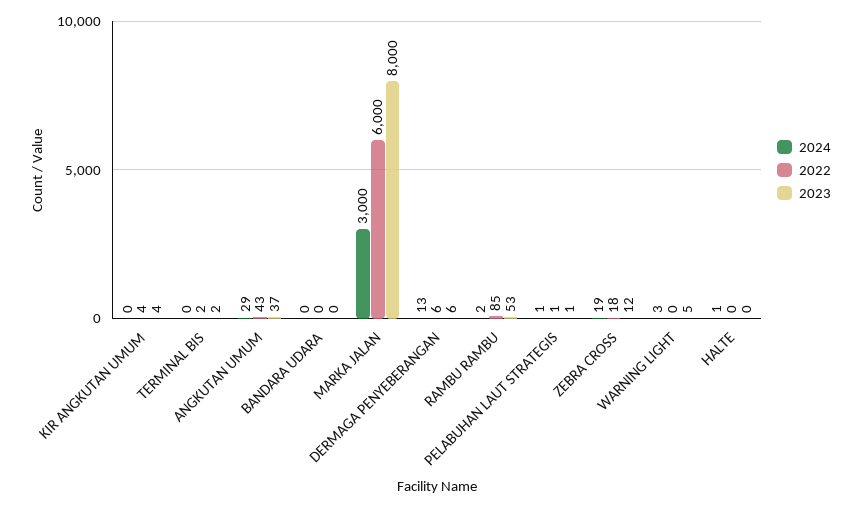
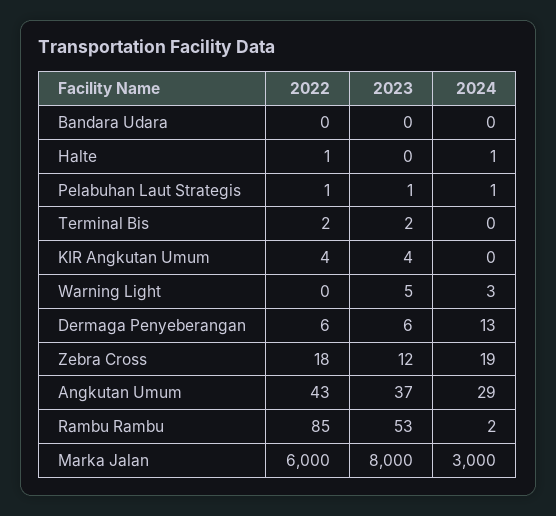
2022, HALTE: 0 -> 1

